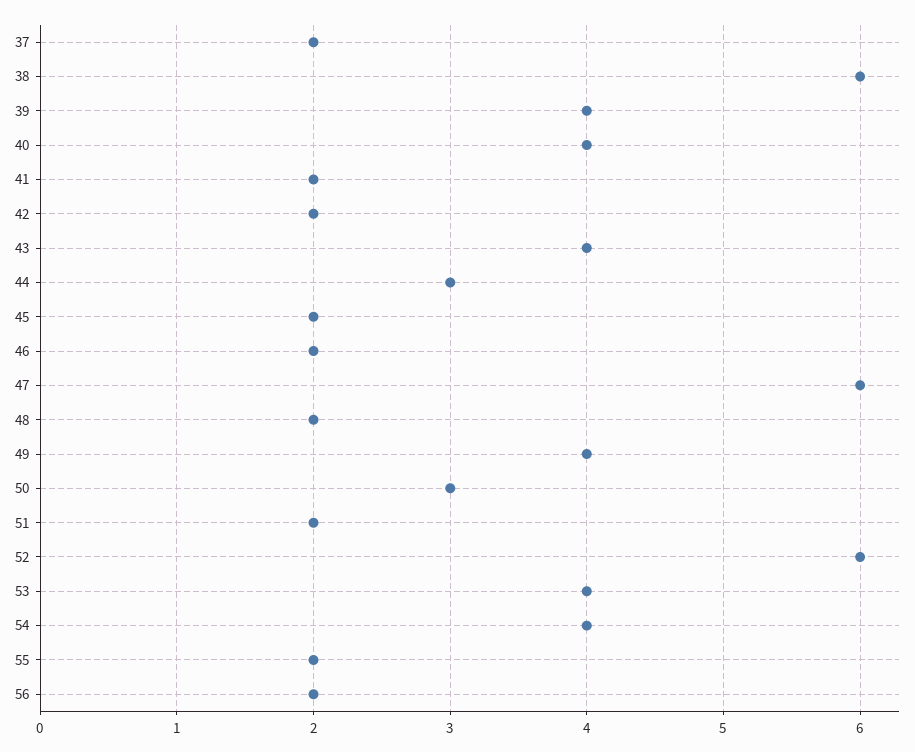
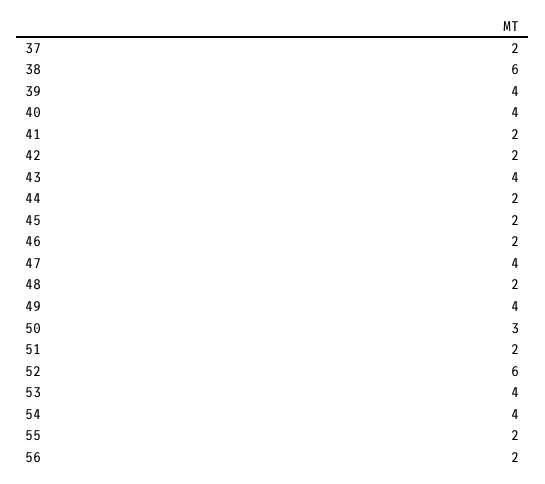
44: 3 -> 2
47: 6 -> 4

